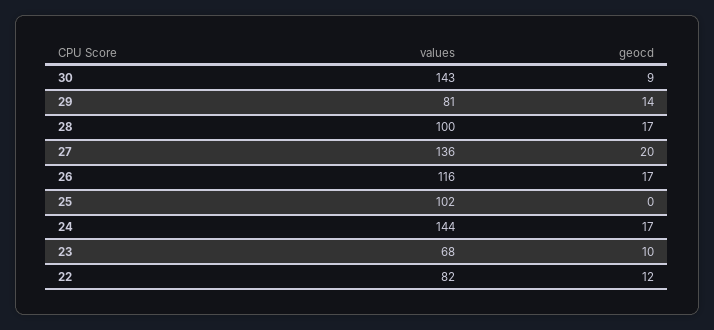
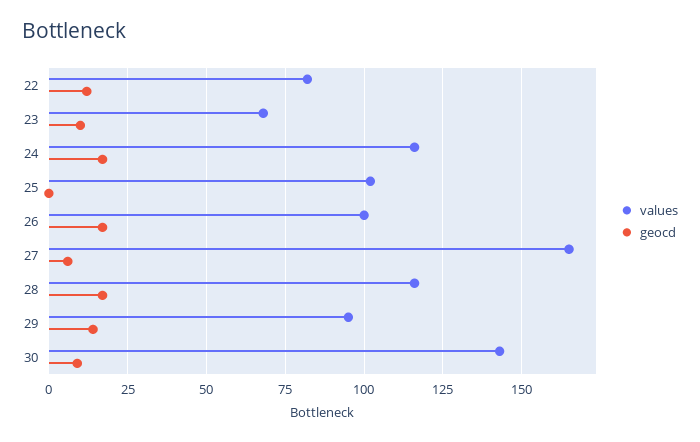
values, 29: 81 -> 95
values, 28: 100 -> 115
values, 27: 136 -> 165
geocd, 27: 20 -> 5
values, 26: 116 -> 100
values, 24: 144 -> 115

